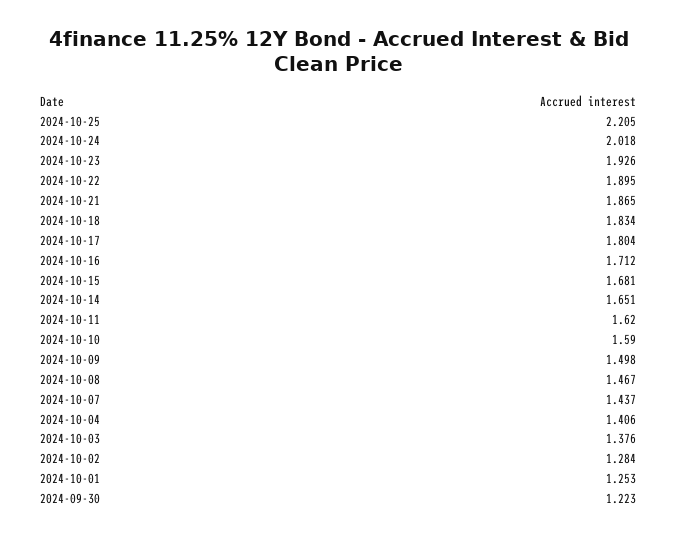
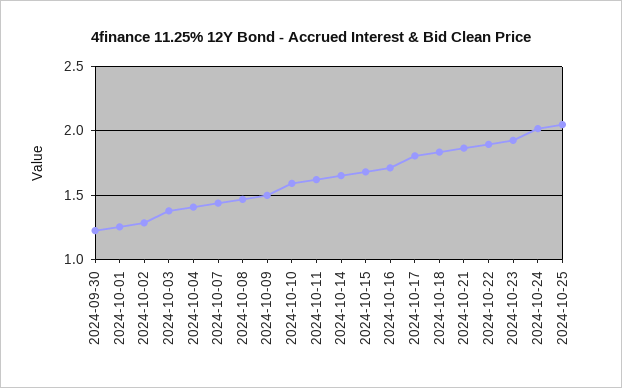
2024-10-25: 2.205 -> 2.05

